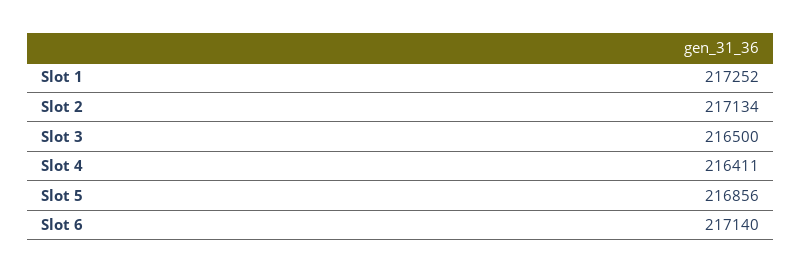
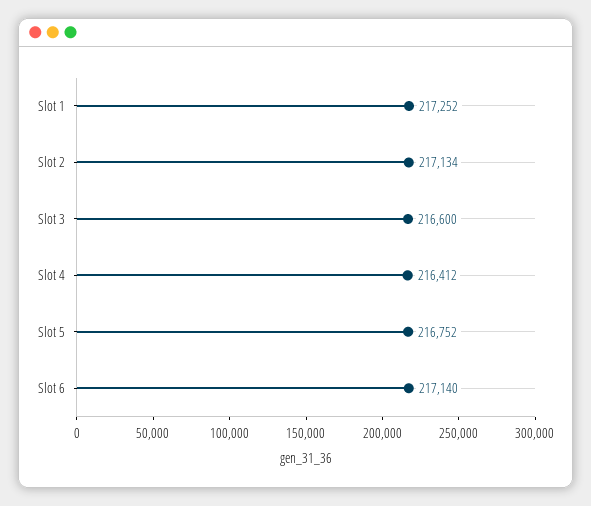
Slot 3: 216500 -> 216600
Slot 4: 216411 -> 216412
Slot 5: 216856 -> 216752

